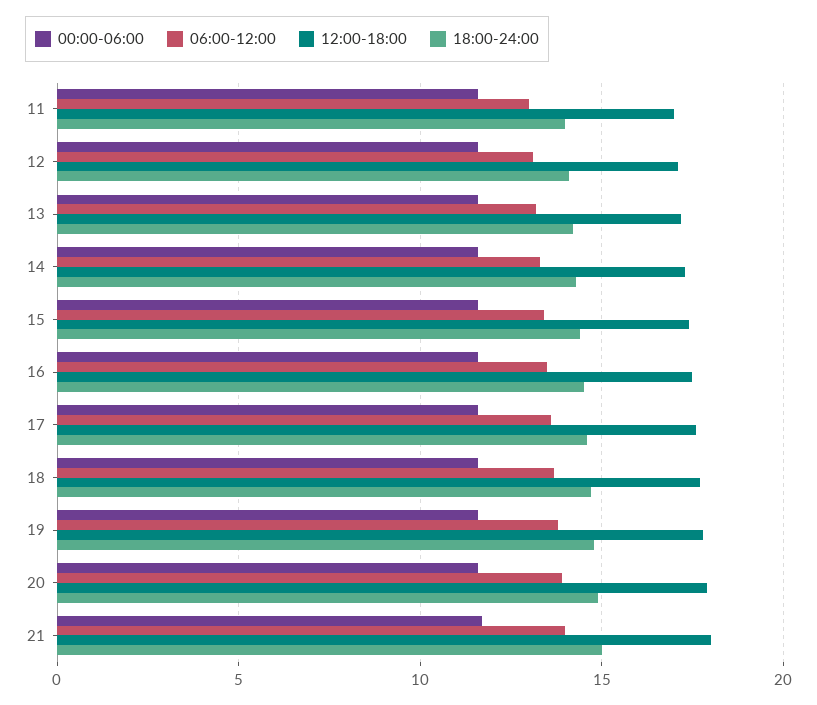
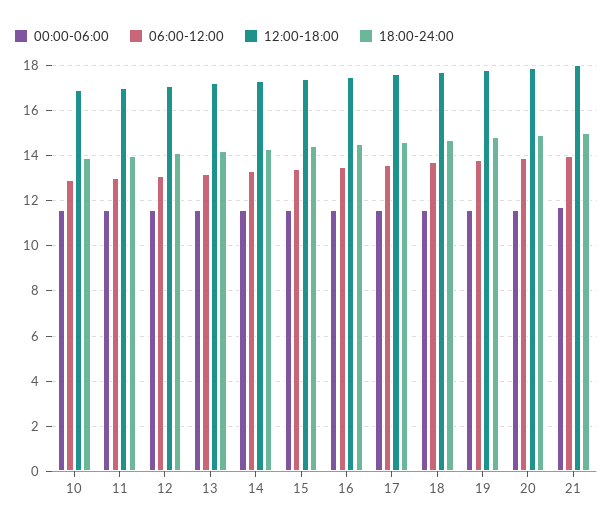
00:00-06:00, 10: none -> 11.5
06:00-12:00, 10: none -> 13
12:00-18:00, 10: none -> 17
18:00-24:00, 10: none -> 14

